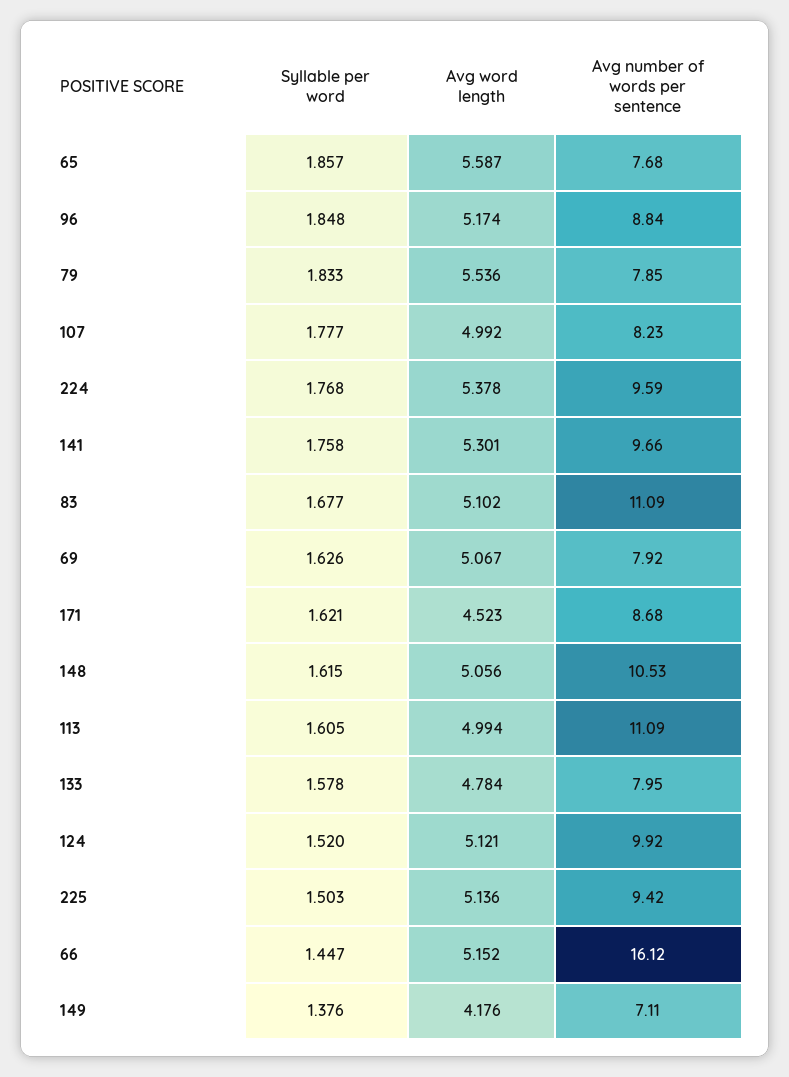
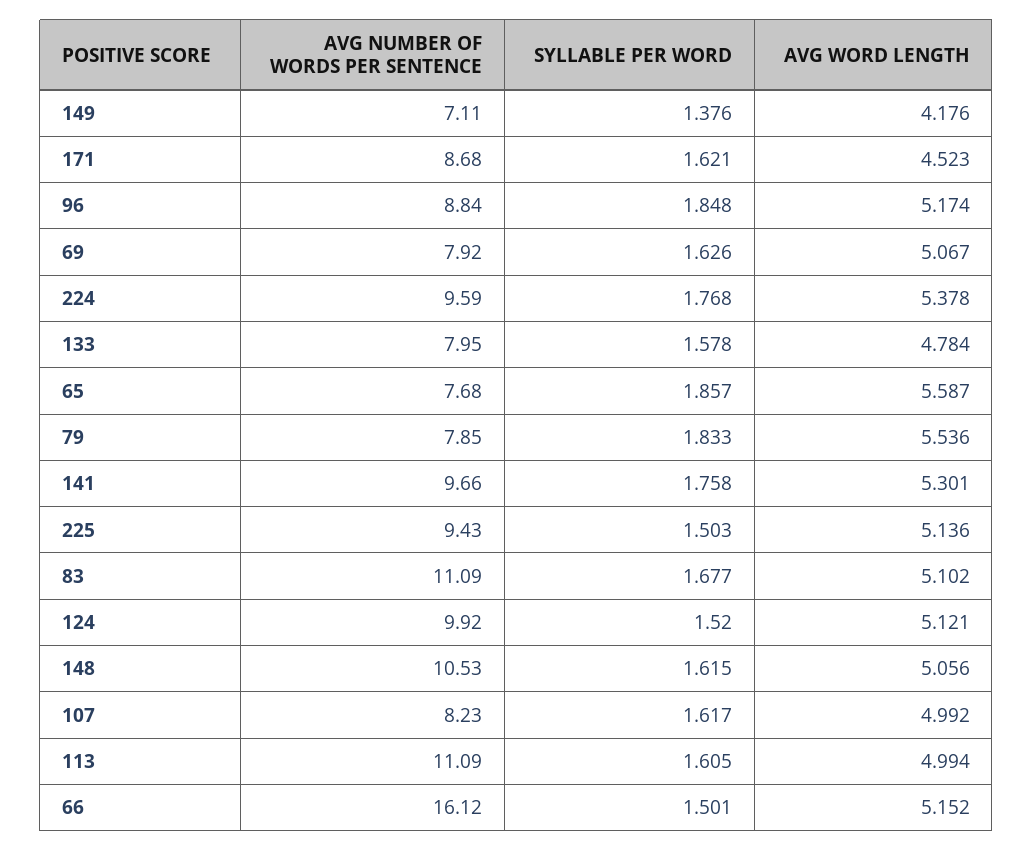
Syllable per word, 107: 1.777 -> 1.617
Avg number of words per sentence, 225: 9.42 -> 9.43
Syllable per word, 66: 1.447 -> 1.501

